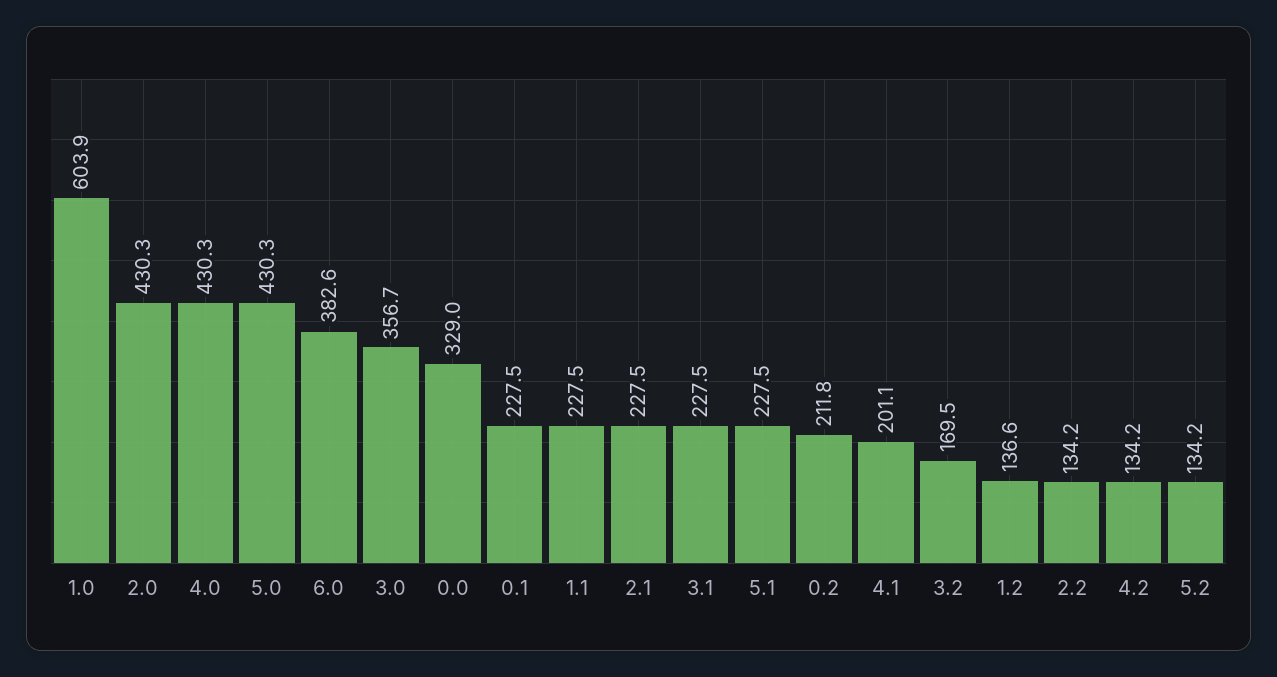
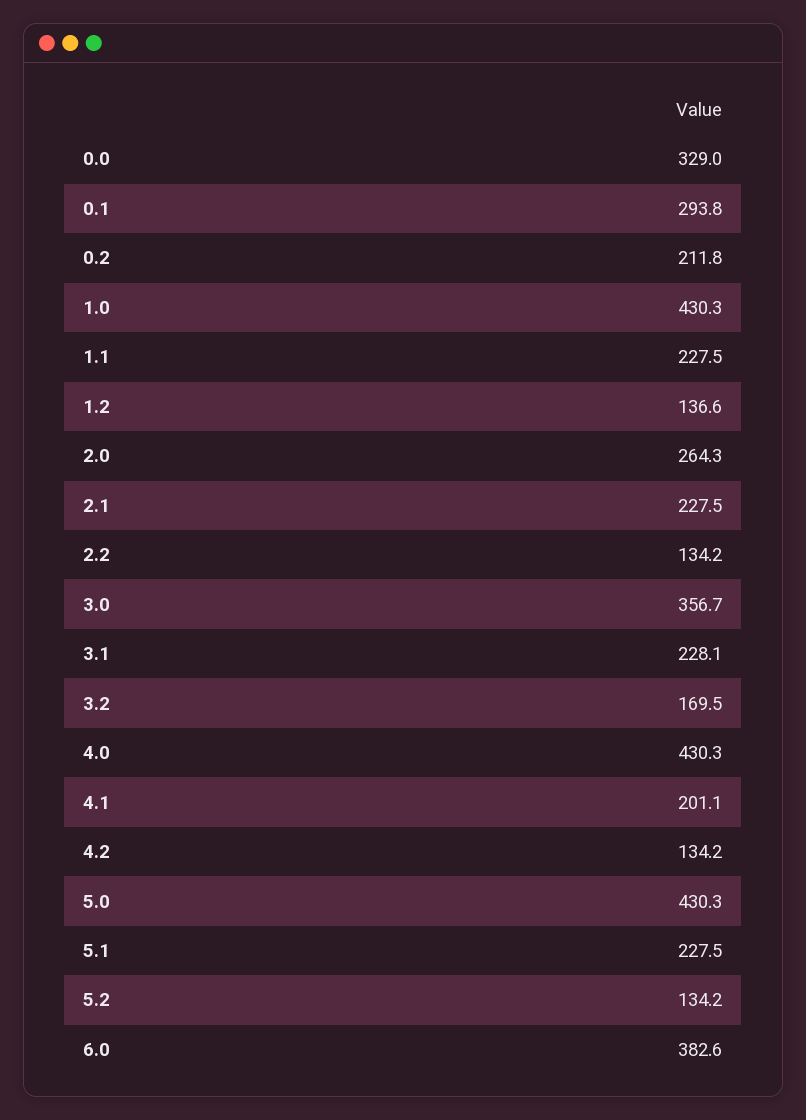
1.0: 603.9 -> 430.3
2.0: 430.3 -> 264.3
0.1: 227.5 -> 293.8
3.1: 227.5 -> 228.1

